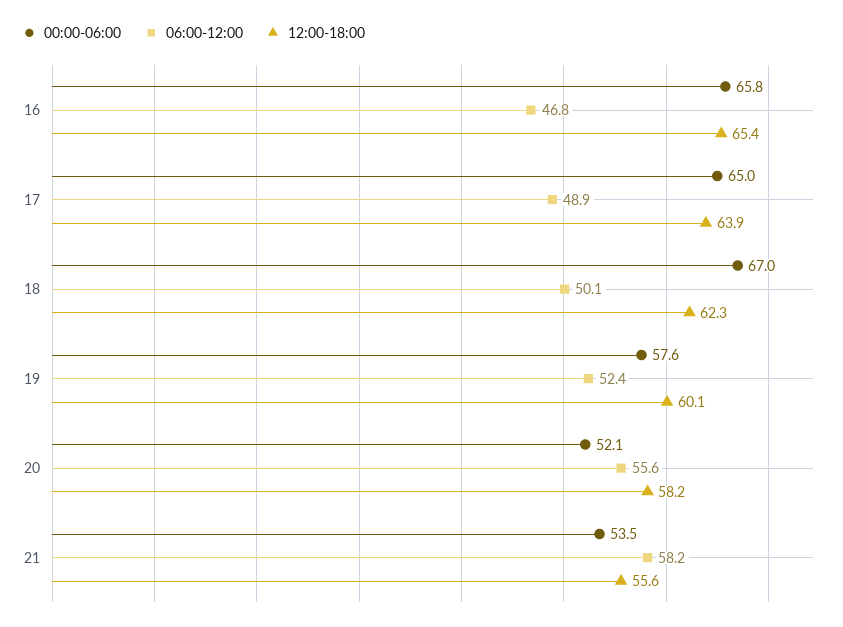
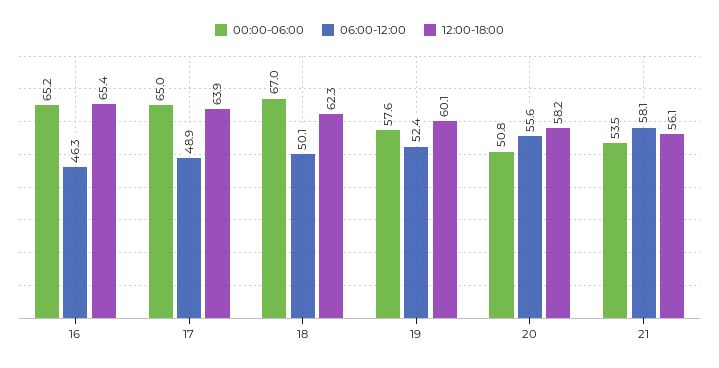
00:00-06:00, 16: 65.8 -> 65.2
06:00-12:00, 16: 46.8 -> 46.3
00:00-06:00, 20: 52.1 -> 50.8
06:00-12:00, 21: 58.2 -> 58.1
12:00-18:00, 21: 55.6 -> 56.1

